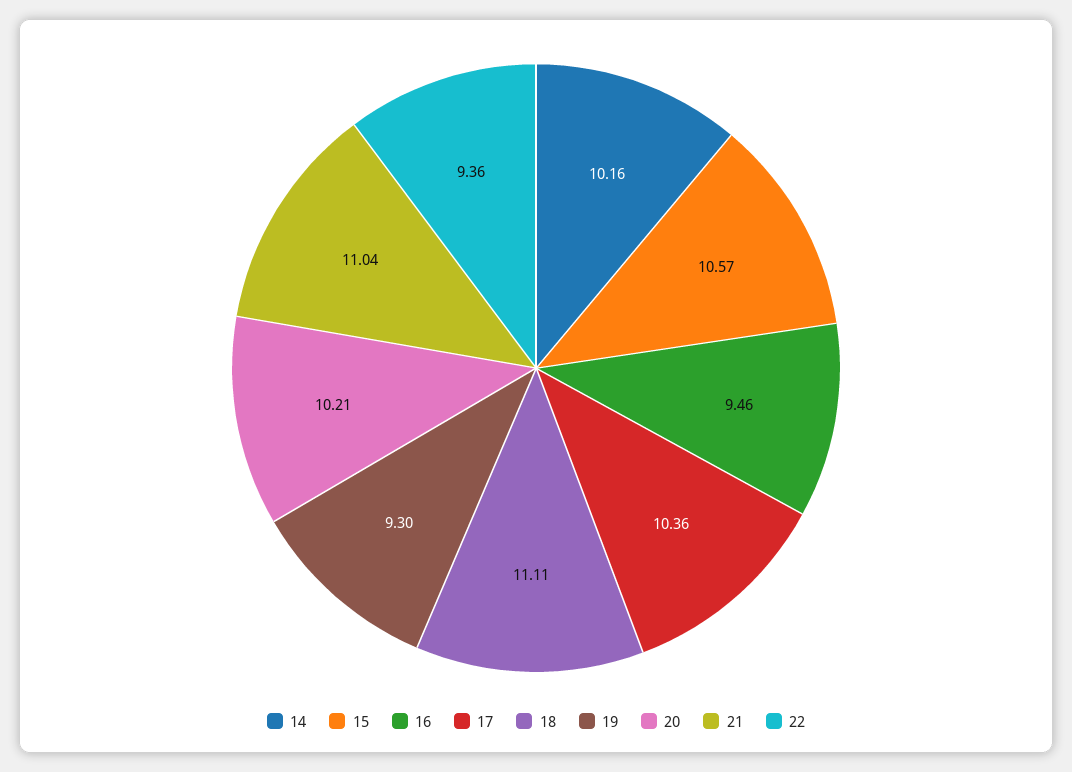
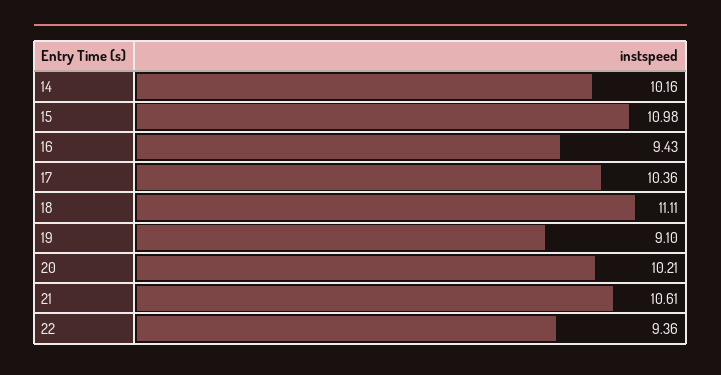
15: 10.57 -> 10.98
16: 9.46 -> 9.43
19: 9.3 -> 9.1
21: 11.04 -> 10.61

